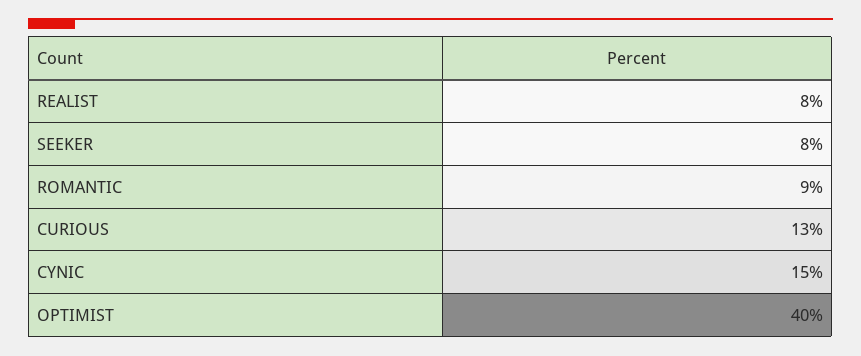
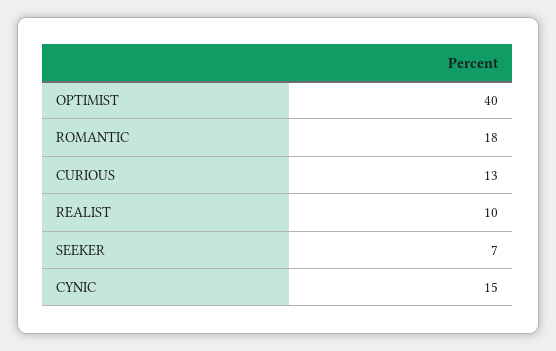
REALIST: 8 -> 10
SEEKER: 8 -> 7
ROMANTIC: 9 -> 18

